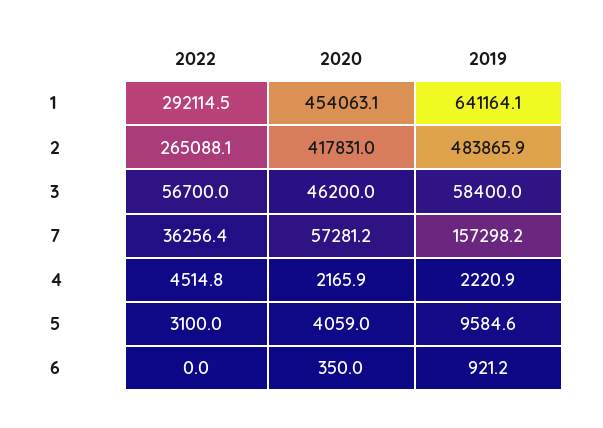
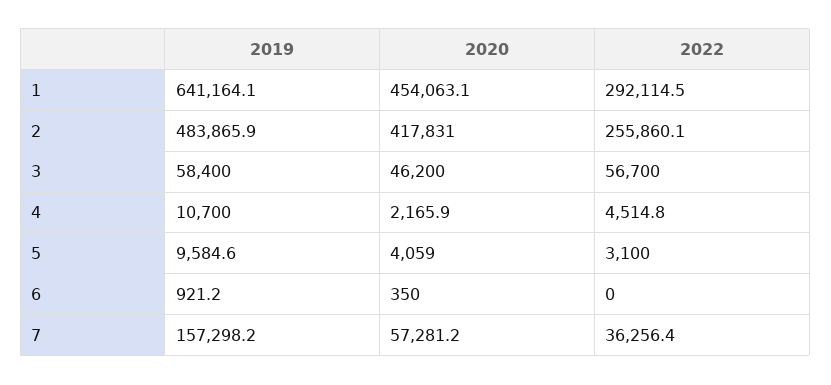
2022, 2: 265088.1 -> 255860.1
2019, 4: 2220.9 -> 10700

